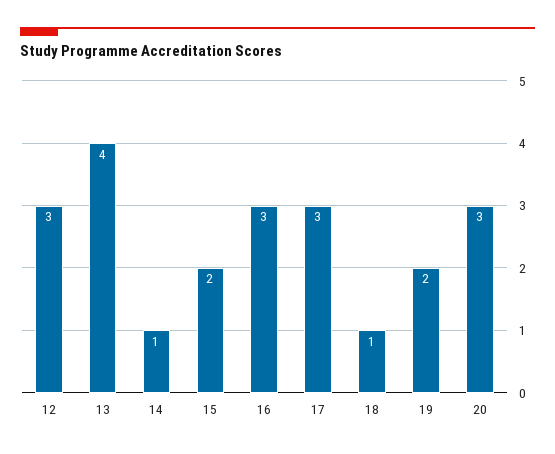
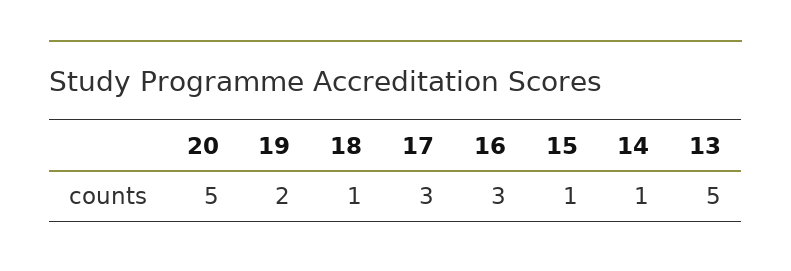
12: 3 -> none
13: 4 -> 5
15: 2 -> 1
20: 3 -> 5

